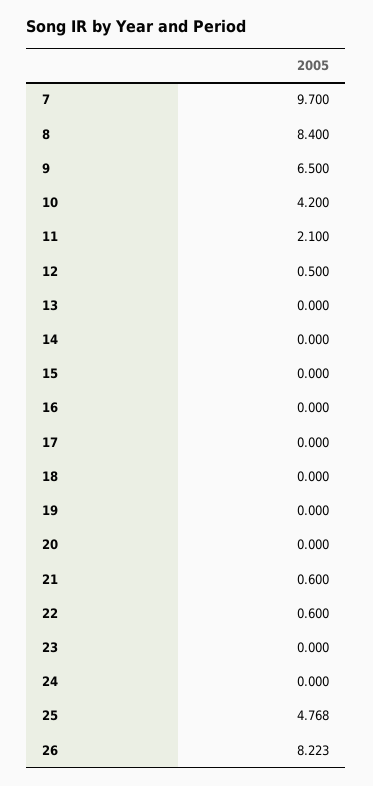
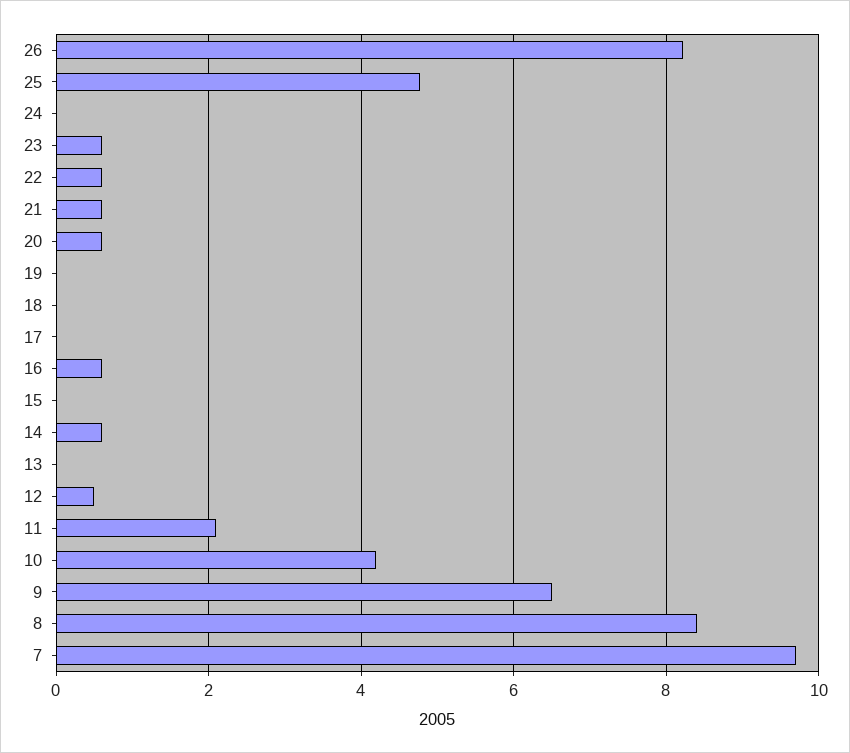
14: 0 -> 0.6
16: 0 -> 0.6
20: 0 -> 0.6
23: 0 -> 0.6

